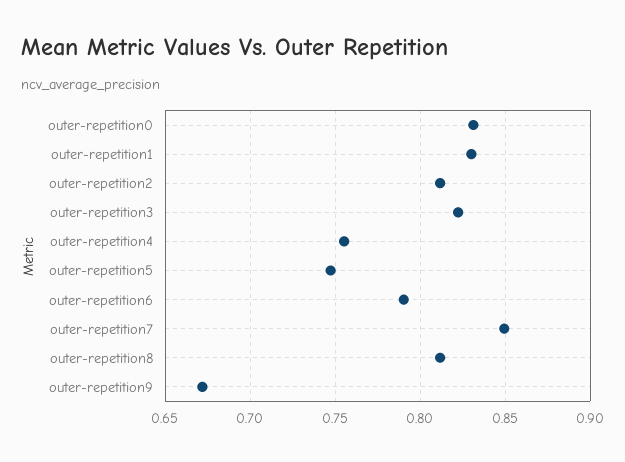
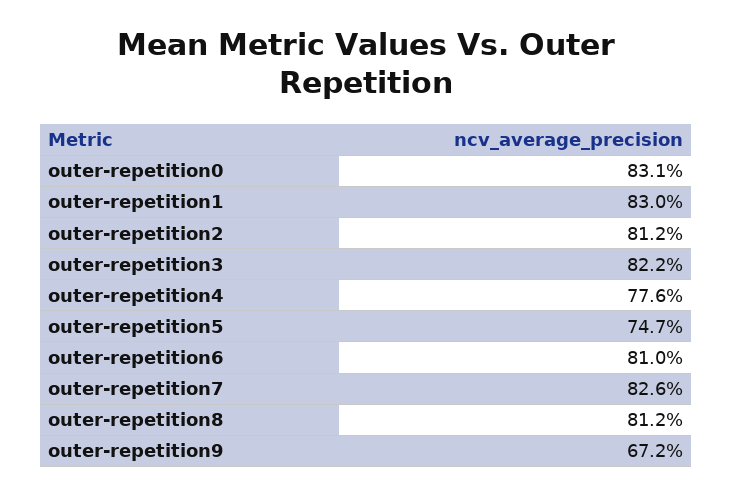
outer-repetition4: 0.755 -> 0.776
outer-repetition6: 0.79 -> 0.81
outer-repetition7: 0.85 -> 0.826

